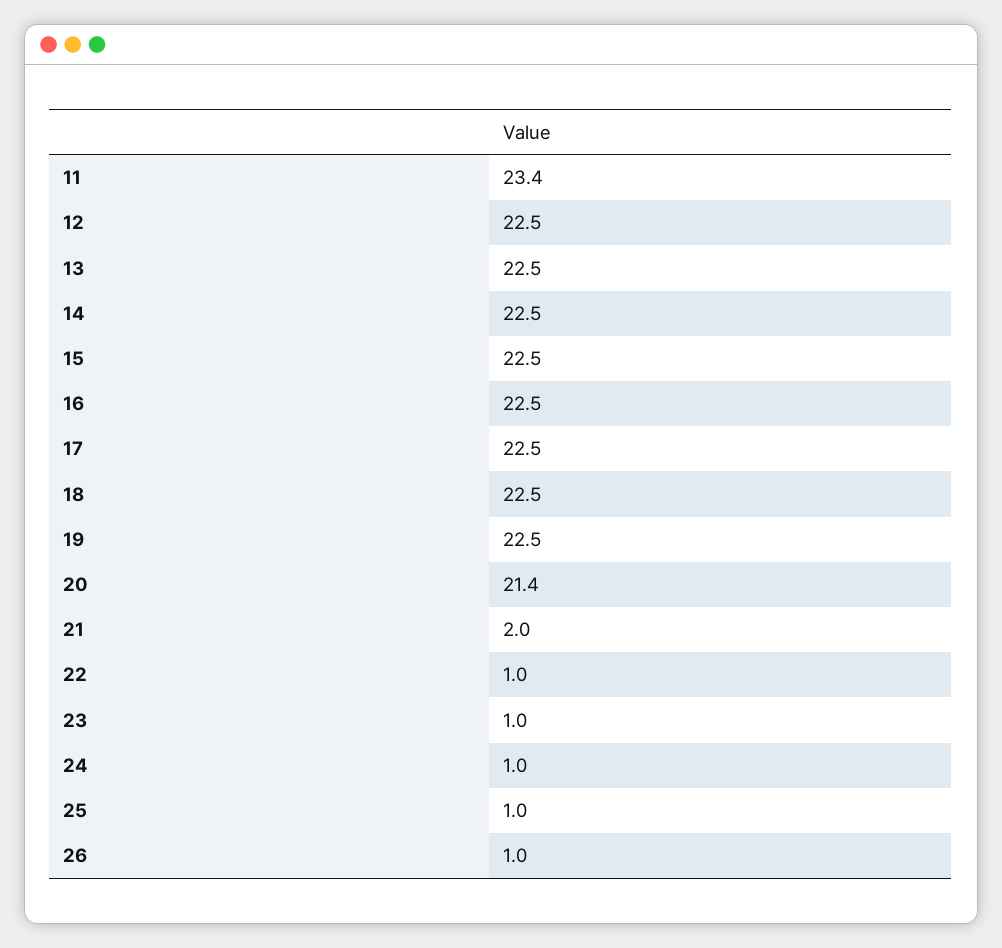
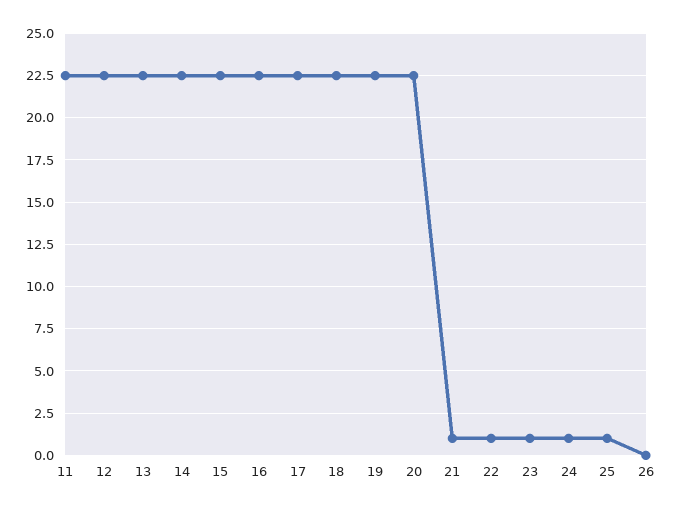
11: 23.4 -> 22.5
20: 21.4 -> 22.5
21: 2 -> 1
26: 1 -> 0

